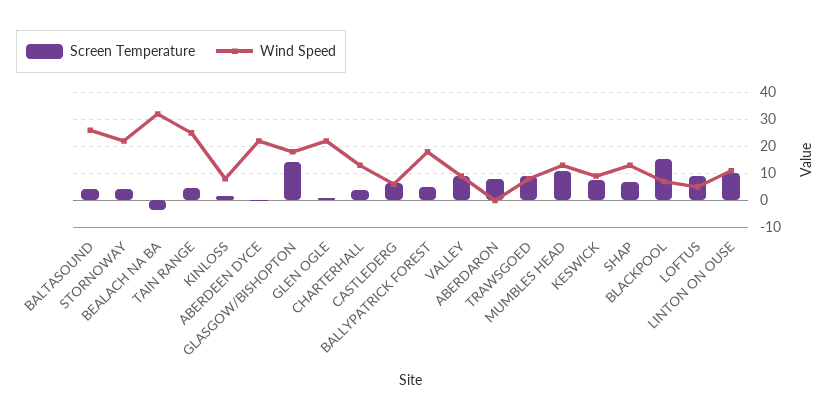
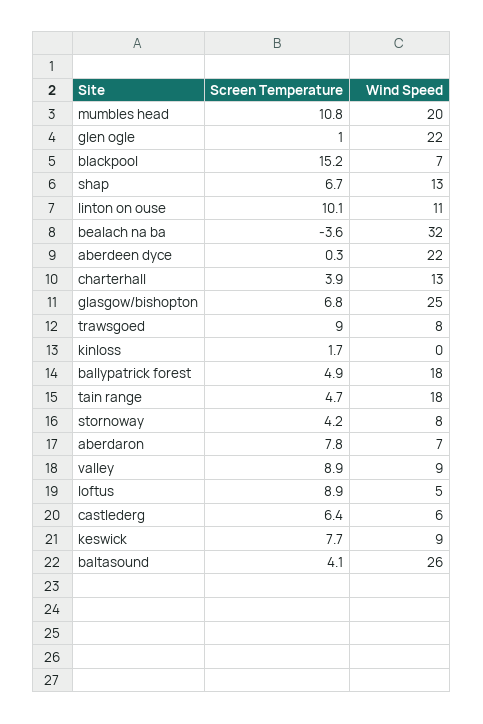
Wind Speed, STORNOWAY: 22.5 -> 8
Wind Speed, TAIN RANGE: 25 -> 18
Wind Speed, KINLOSS: 7.5 -> 0
Screen Temperature, GLASGOW/BISHOPTON: 15 -> 6.8
Wind Speed, GLASGOW/BISHOPTON: 17.5 -> 25
Wind Speed, ABERDARON: 0 -> 7
Wind Speed, MUMBLES HEAD: 12.5 -> 20

